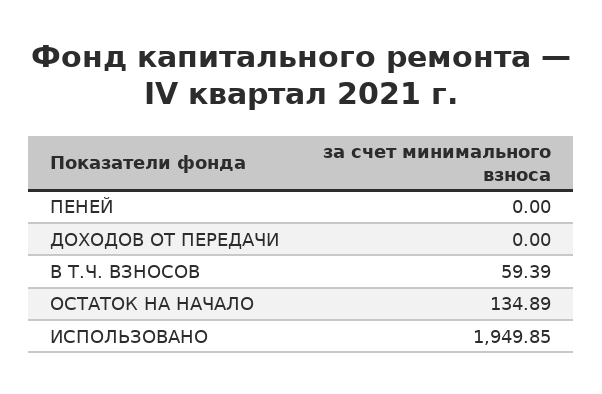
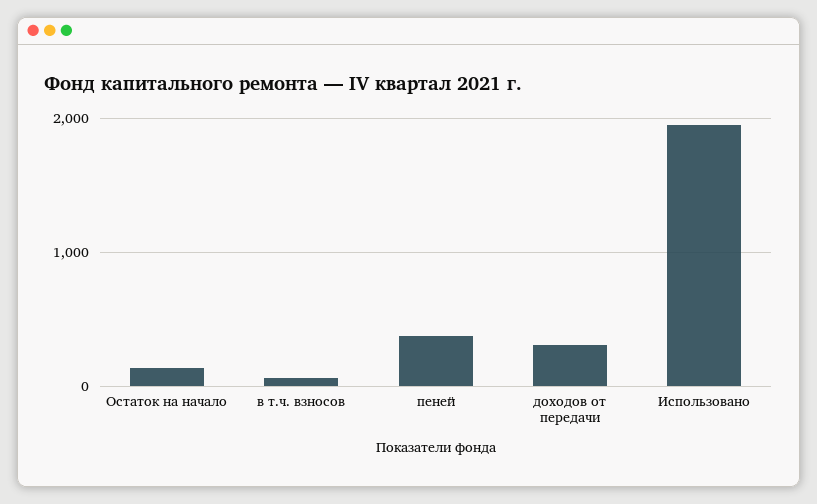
ПЕНЕЙ: 0 -> 400
ДОХОДОВ ОТ ПЕРЕДАЧИ: 0 -> 300

